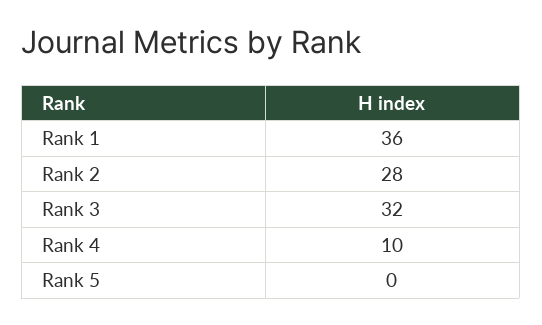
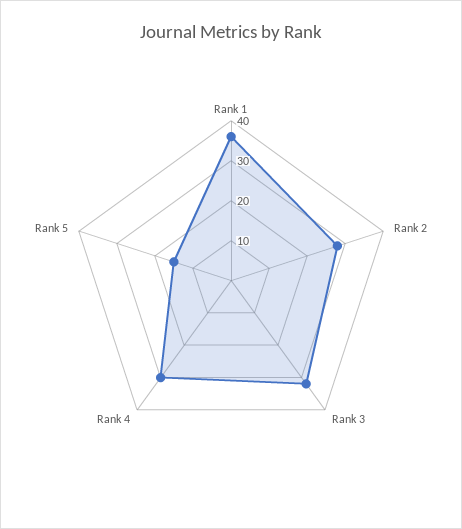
Rank 4: 10 -> 30
Rank 5: 0 -> 15

